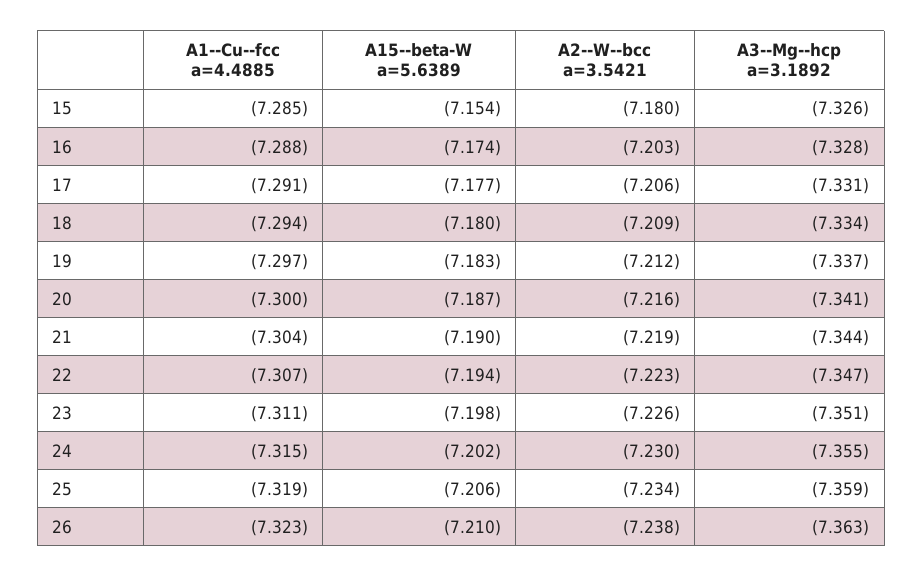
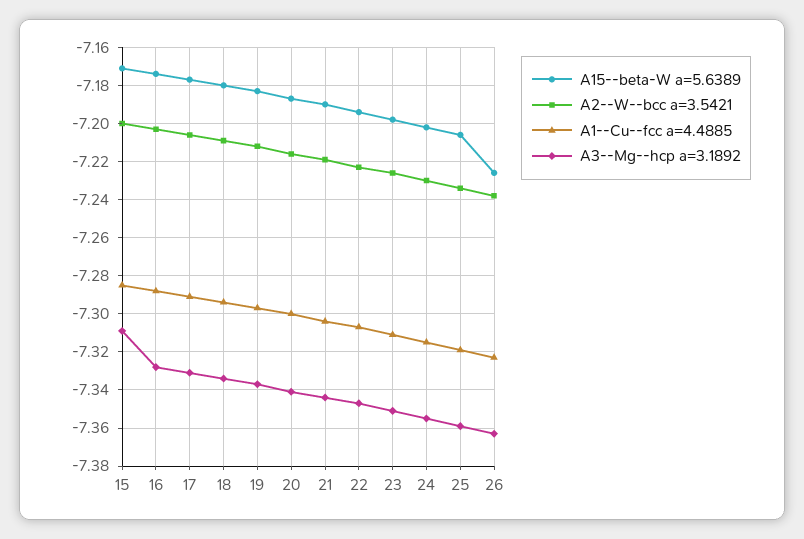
A15--beta-W a=5.6389, 15: -7.154 -> -7.17
A2--W--bcc a=3.5421, 15: -7.18 -> -7.2
A3--Mg--hcp a=3.1892, 15: -7.326 -> -7.31
A15--beta-W a=5.6389, 26: -7.21 -> -7.225

